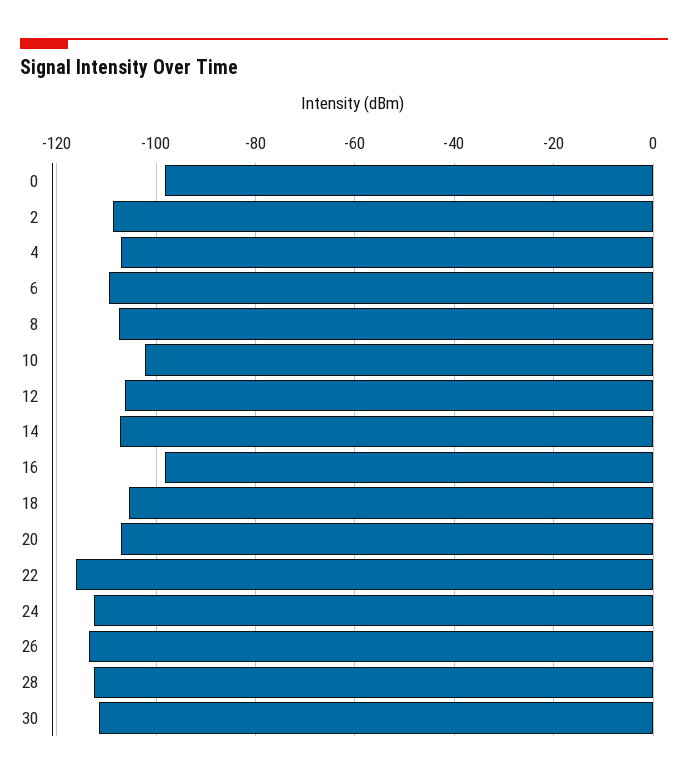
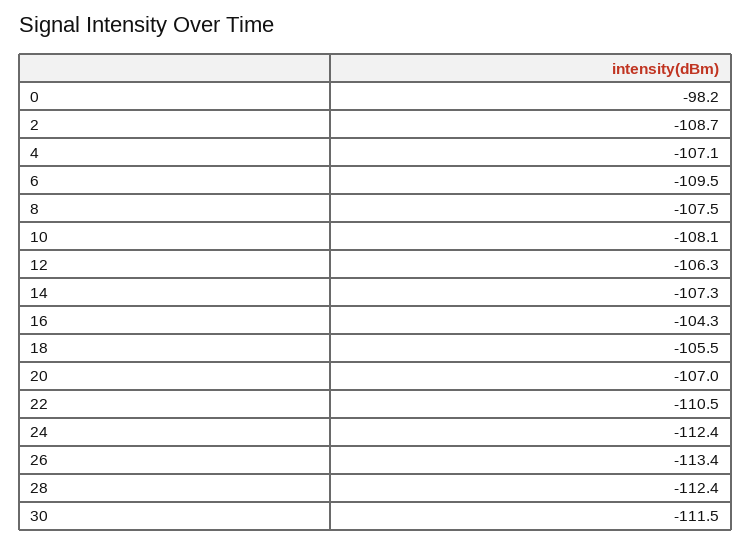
10: -102 -> -108.1
16: -98 -> -104.3
22: -116 -> -110.5

